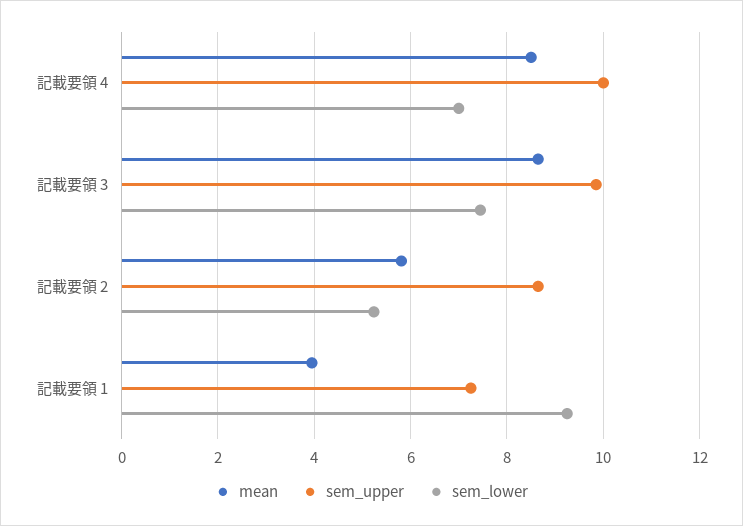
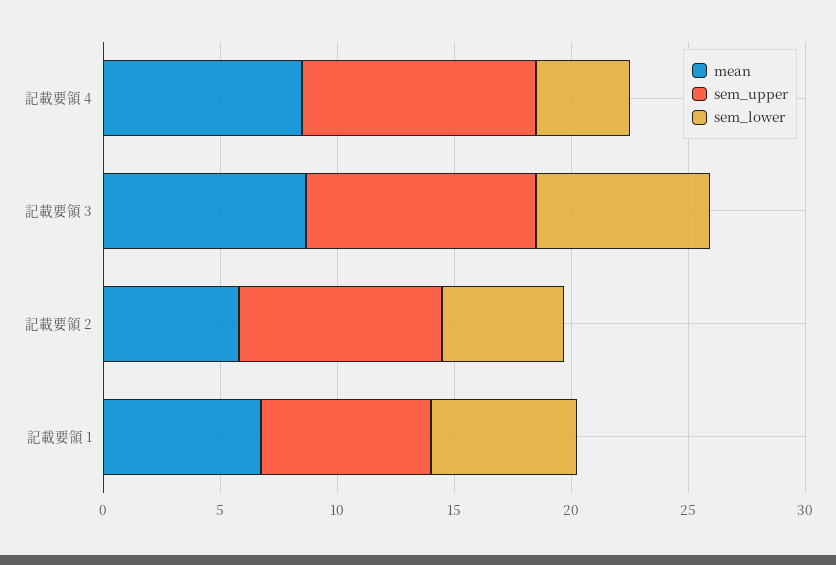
sem_lower, 記載要領 4: 7 -> 4
mean, 記載要領 1: 4 -> 7
sem_lower, 記載要領 1: 9.2 -> 6

